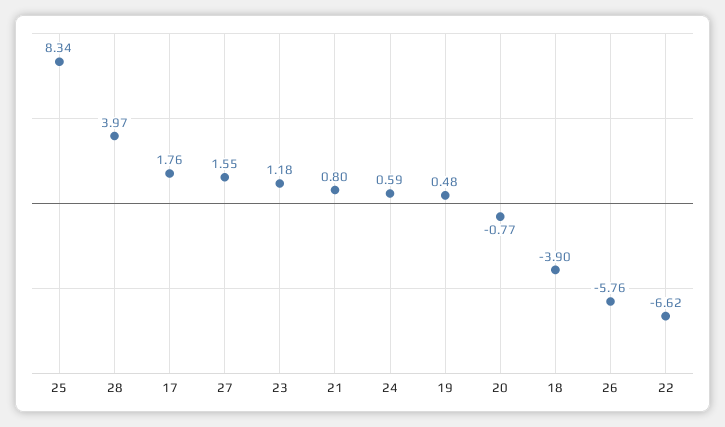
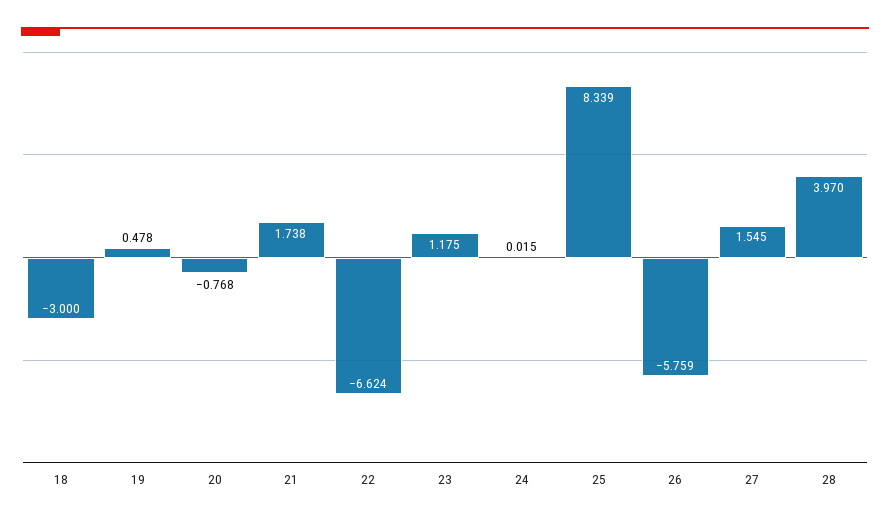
17: 1.76 -> none
21: 0.8 -> 1.738
24: 0.59 -> 0.015
18: -3.9 -> -3

